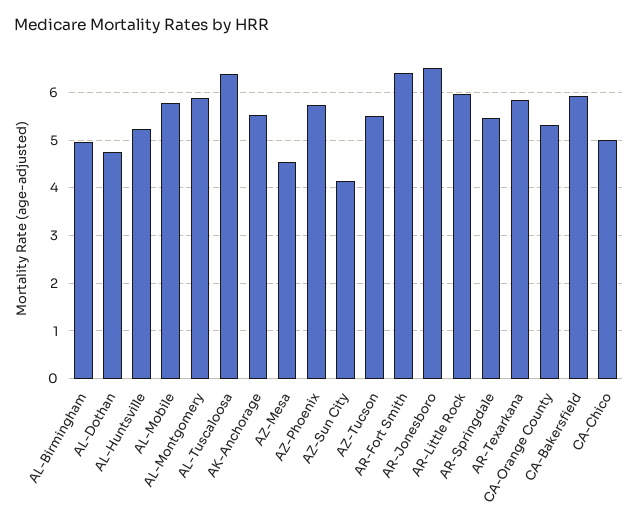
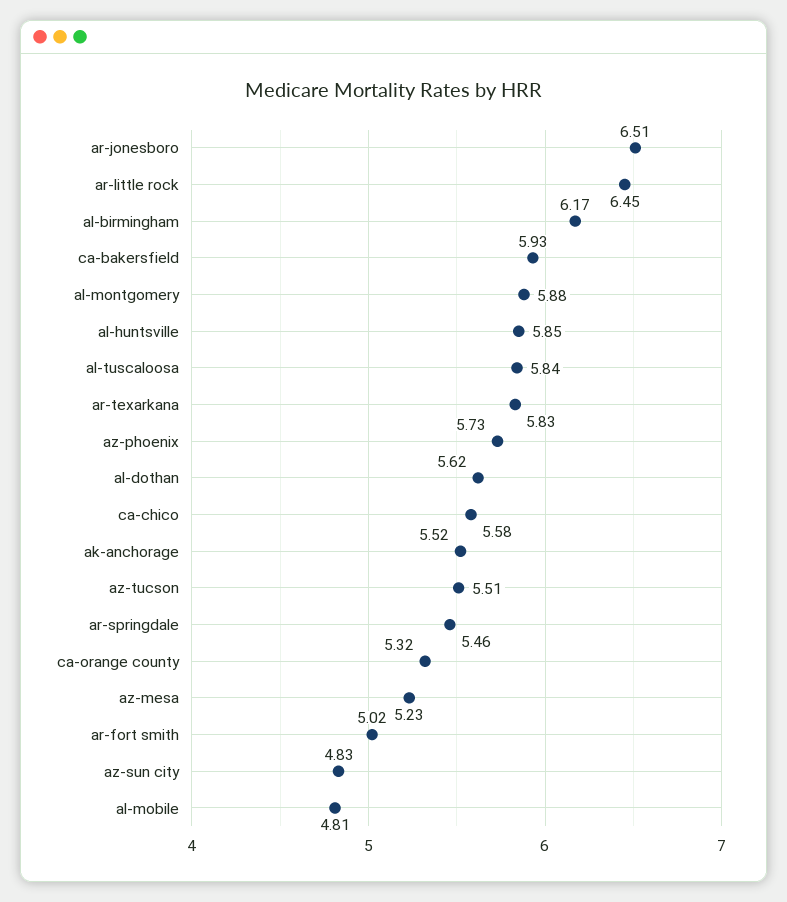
AL-Birmingham: 5 -> 6.17
AL-Dothan: 4.8 -> 5.62
AL-Huntsville: 5.2 -> 5.85
AL-Mobile: 5.8 -> 4.81
AL-Tuscaloosa: 6.4 -> 5.84
AZ-Mesa: 4.6 -> 5.23
AZ-Sun City: 4.2 -> 4.83
AR-Fort Smith: 6.4 -> 5.02
AR-Little Rock: 6 -> 6.45
CA-Chico: 5 -> 5.58

